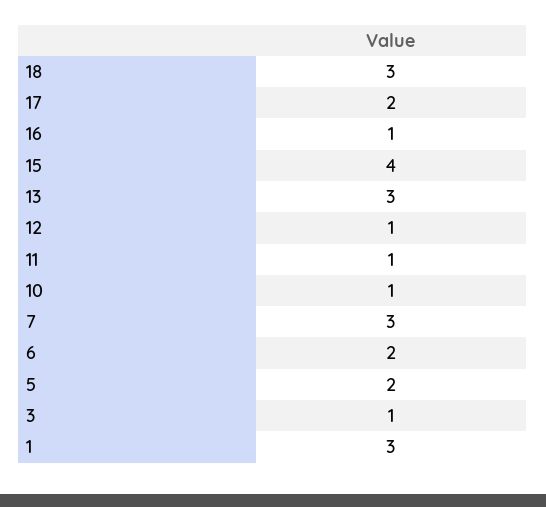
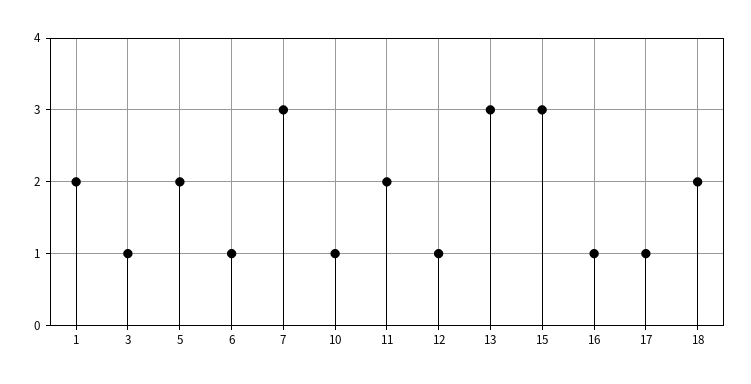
18: 3 -> 2
17: 2 -> 1
15: 4 -> 3
11: 1 -> 2
6: 2 -> 1
1: 3 -> 2

